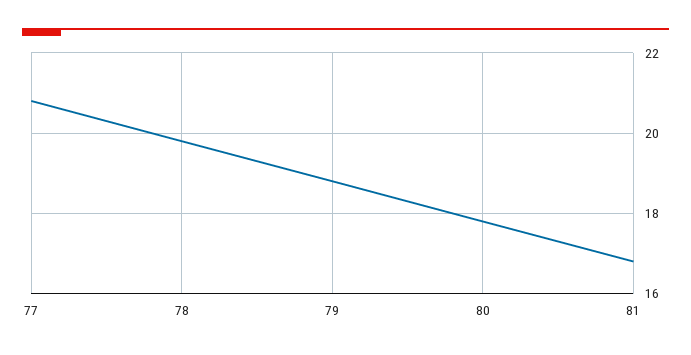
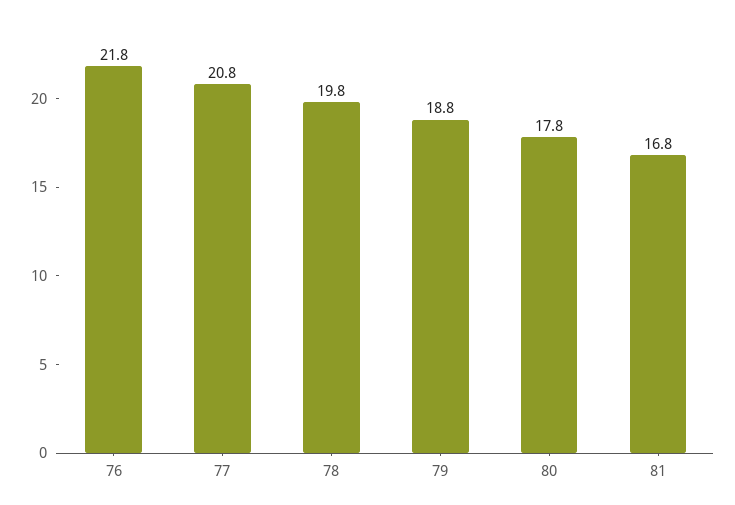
76: none -> 21.8

